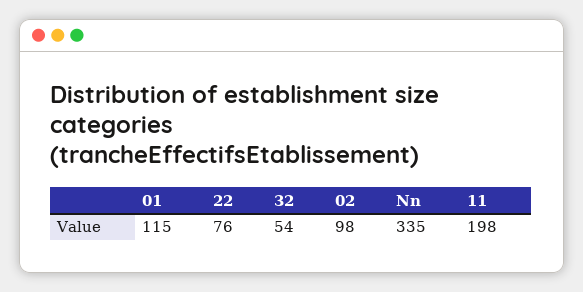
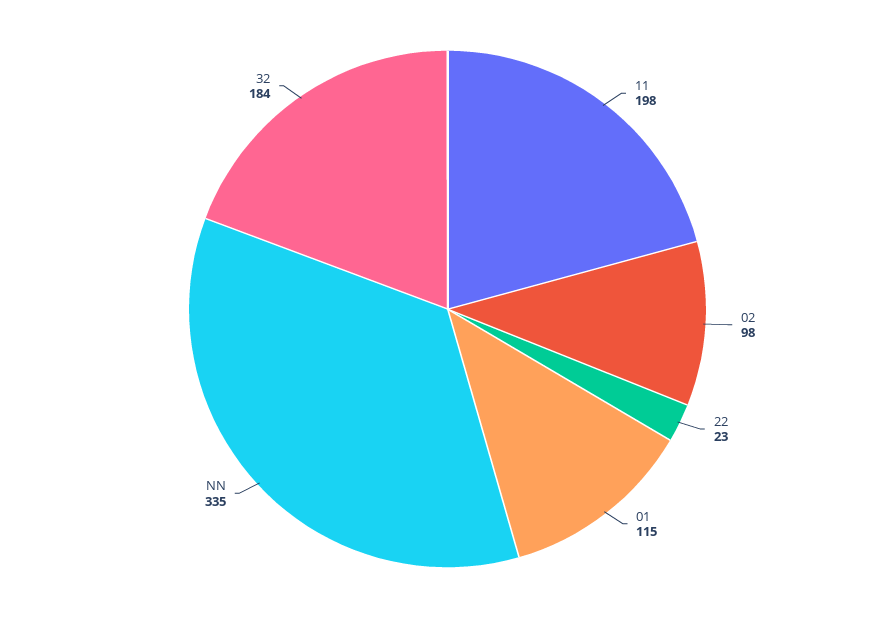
22: 76 -> 23
32: 54 -> 184

